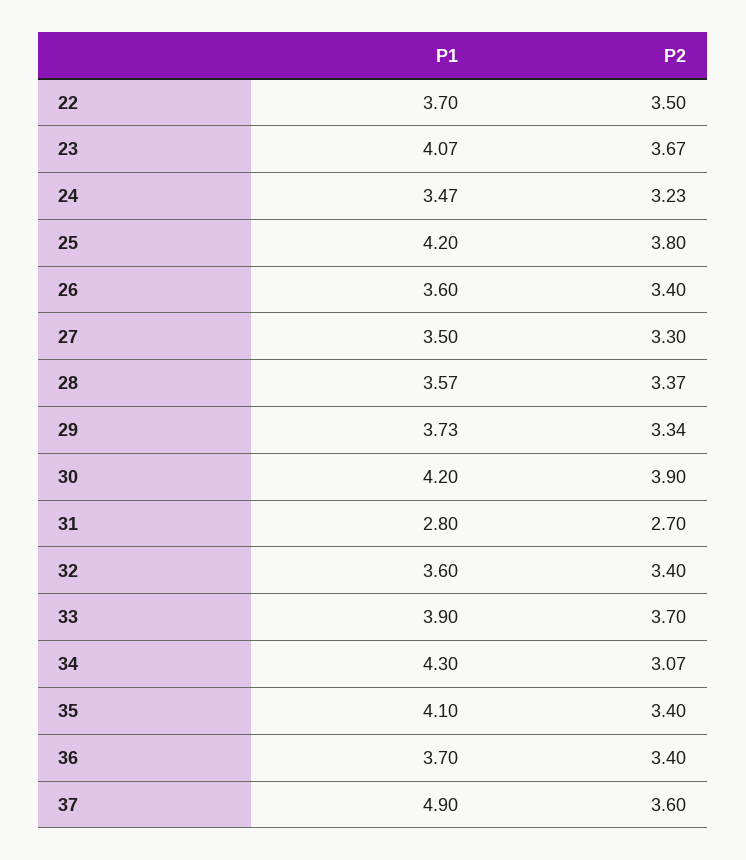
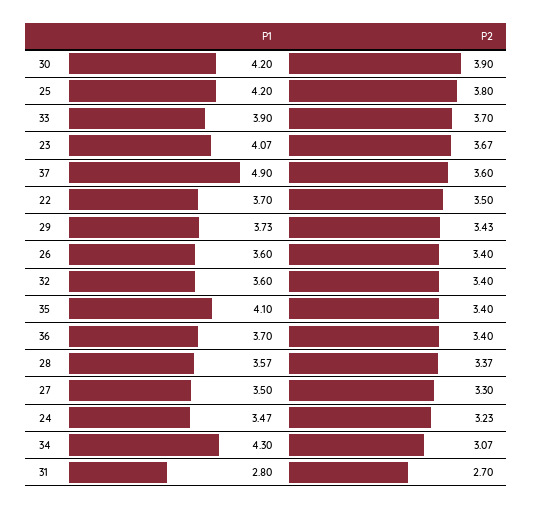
P2, 29: 3.34 -> 3.43

